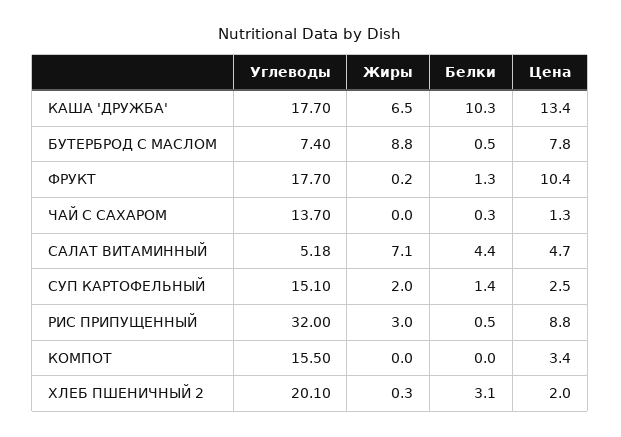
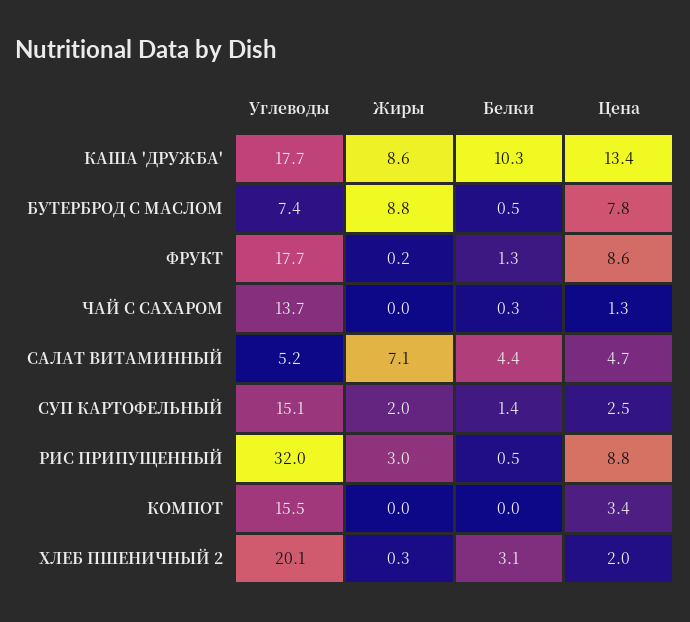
Жиры, КАША 'ДРУЖБА': 6.5 -> 8.6
Цена, ФРУКТ: 10.4 -> 8.6

